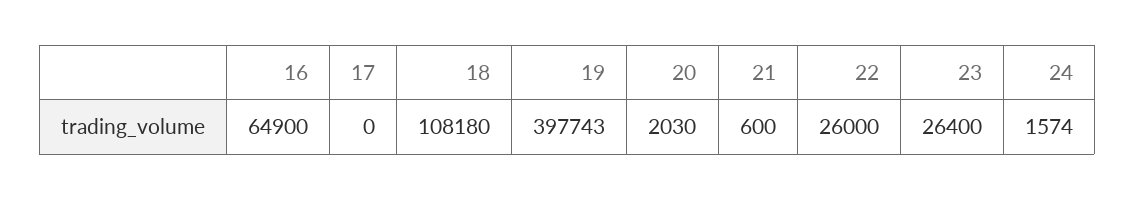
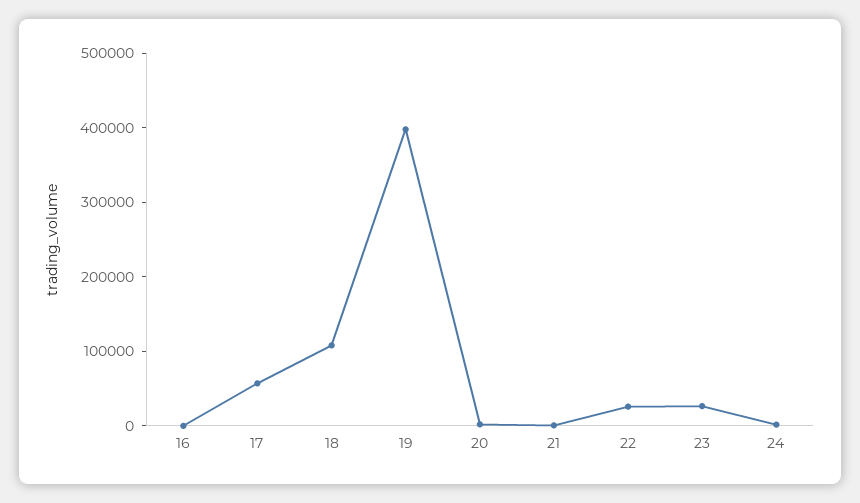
16: 64900 -> 0
17: 0 -> 60000

